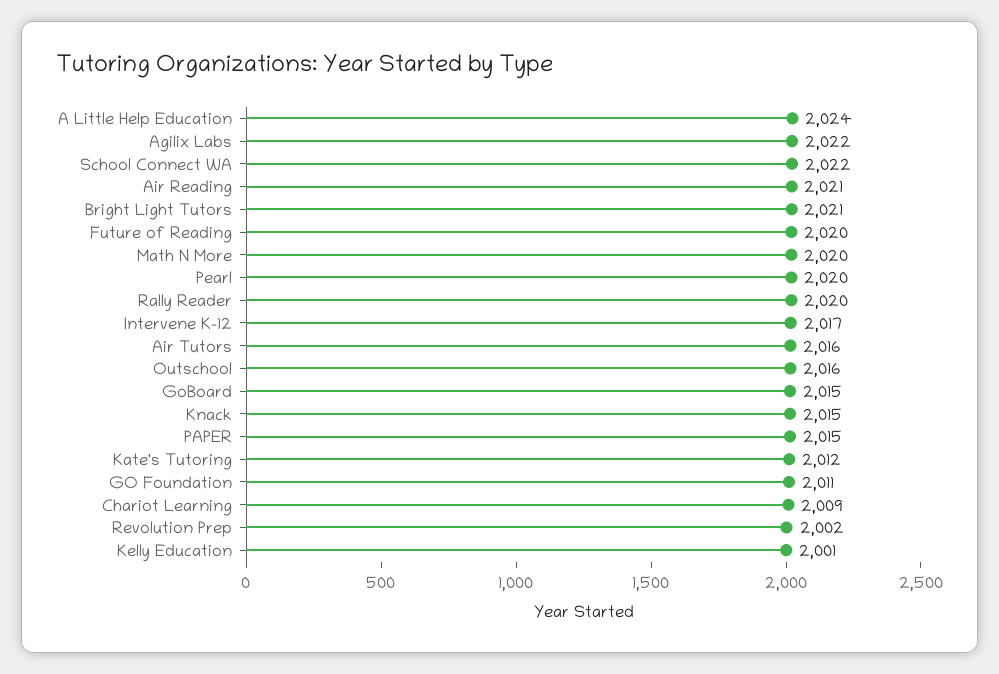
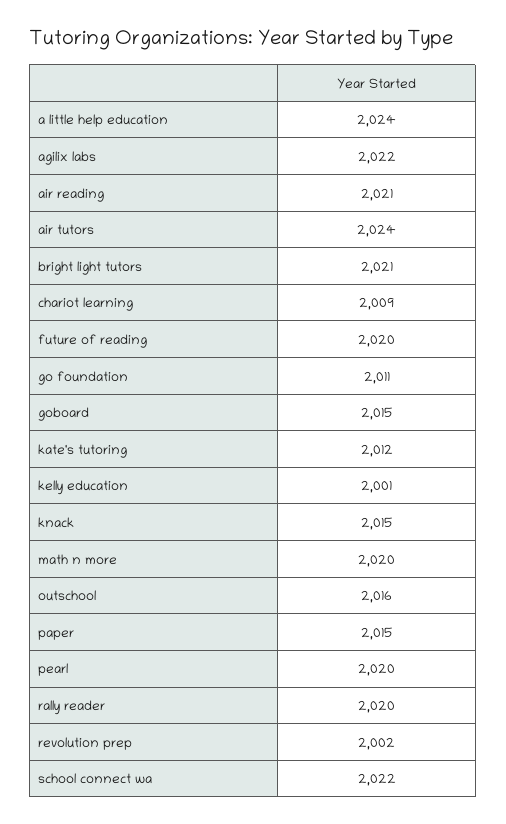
Intervene K-12: 2017 -> none
Air Tutors: 2016 -> 2024

